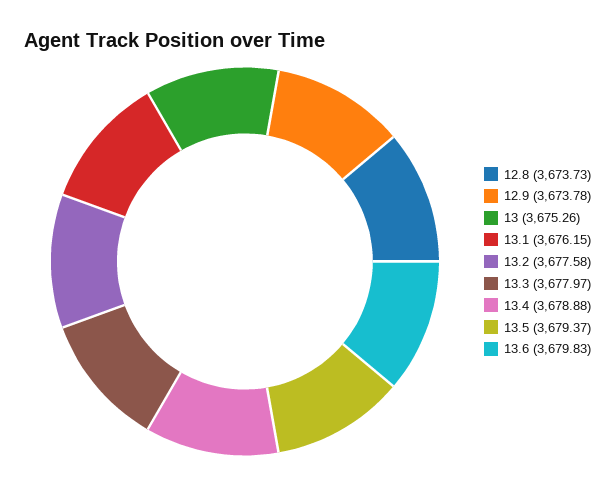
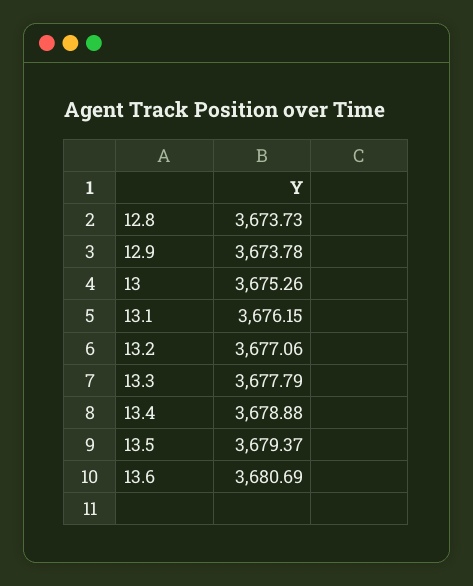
13.2: 3677.58 -> 3677.06
13.3: 3677.97 -> 3677.79
13.6: 3679.83 -> 3680.69

